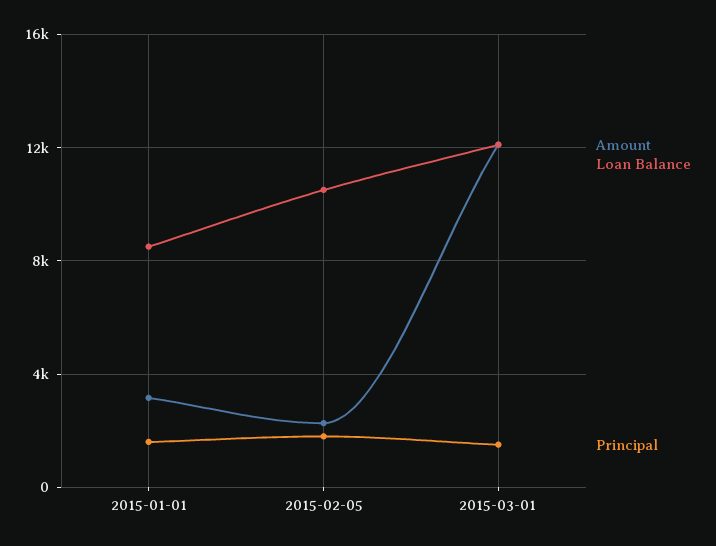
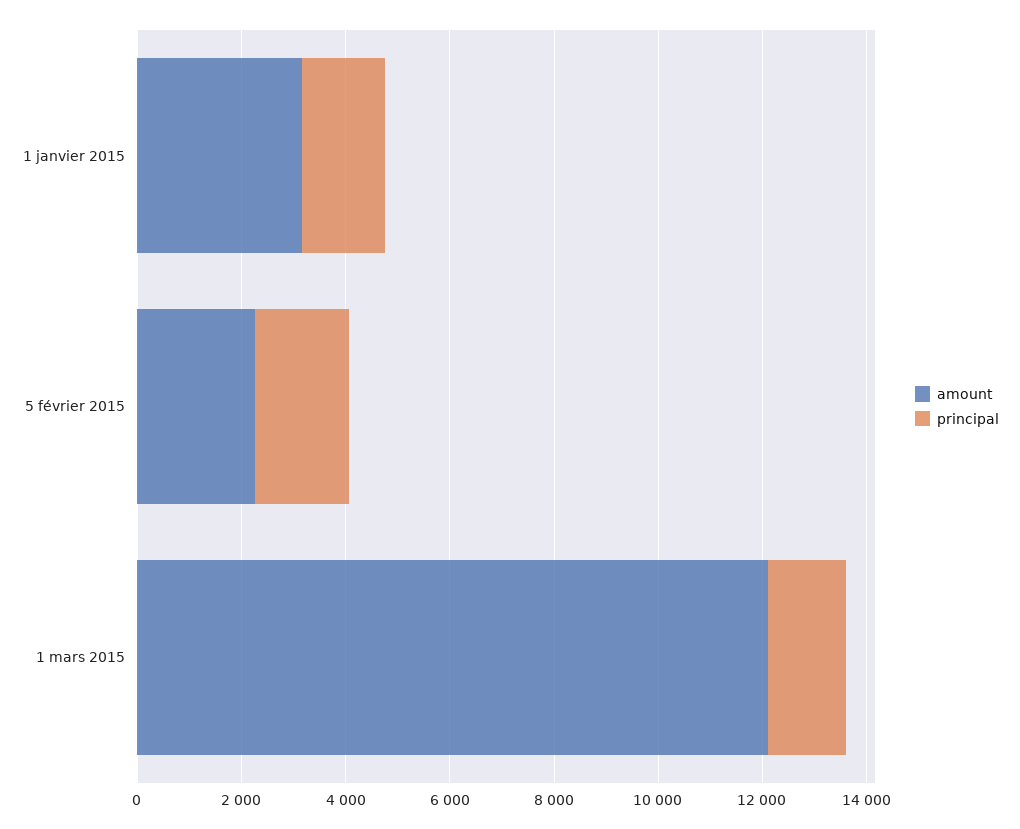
Loan Balance, 2015-01-01: 8500 -> none
Loan Balance, 2015-02-05: 10500 -> none
Loan Balance, 2015-03-01: 12000 -> none

